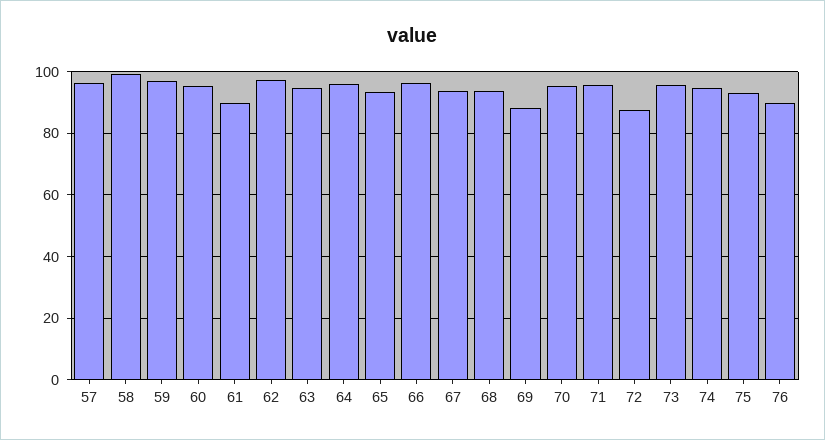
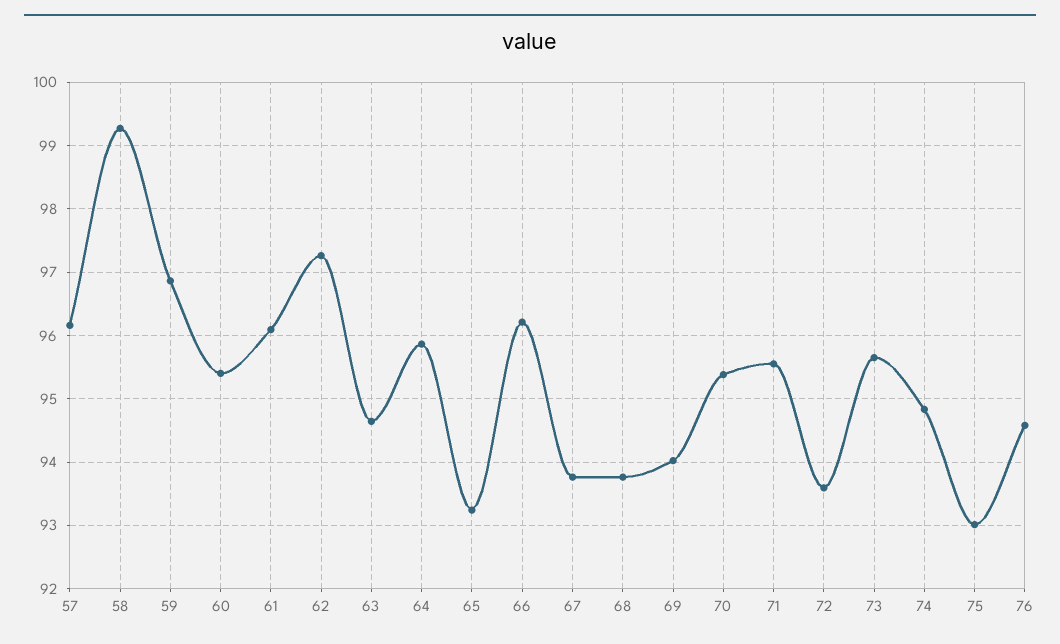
61: 90 -> 96.1
69: 88 -> 94
72: 88 -> 93.6
76: 90 -> 94.6

